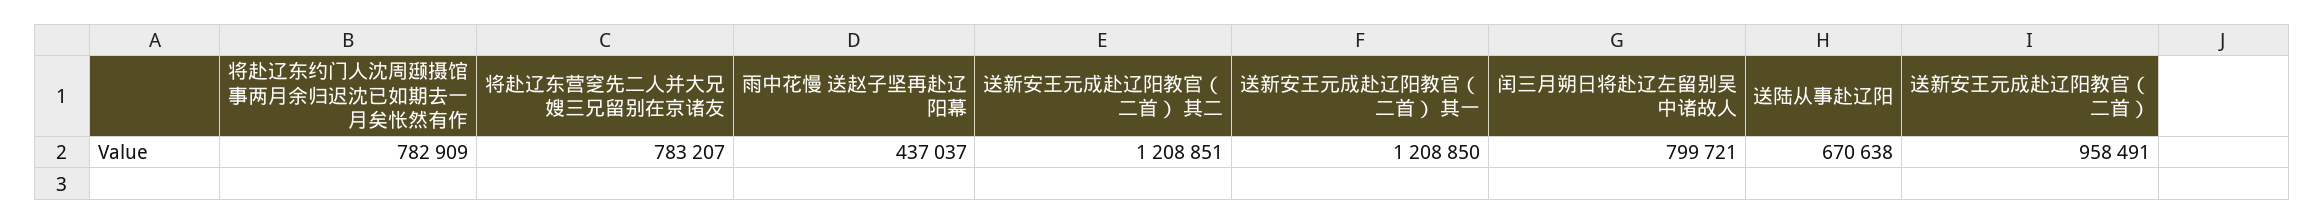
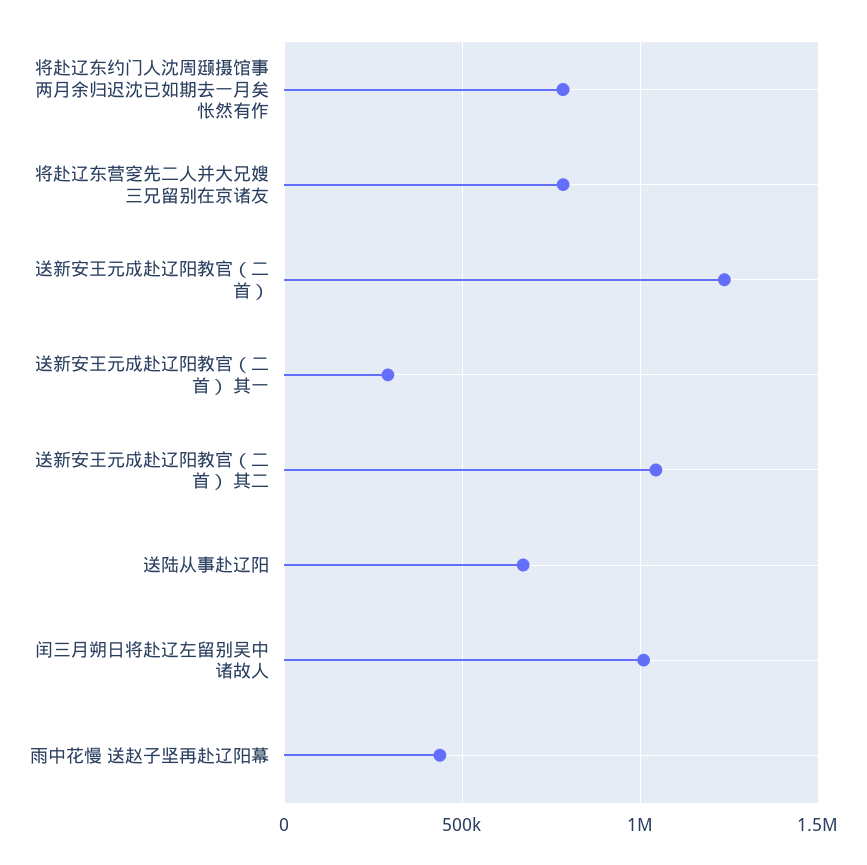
送新安王元成赴辽阳教官（二首） 其二: 1208851 -> 1050000
送新安王元成赴辽阳教官（二首） 其一: 1208850 -> 300000
闰三月朔日将赴辽左留别吴中诸故人: 799721 -> 1000000
送新安王元成赴辽阳教官（二首）: 958491 -> 1250000

